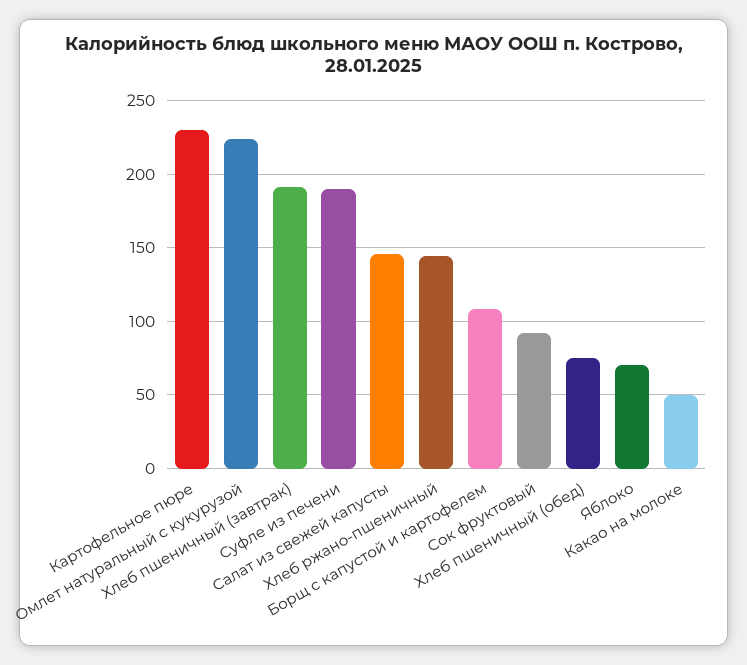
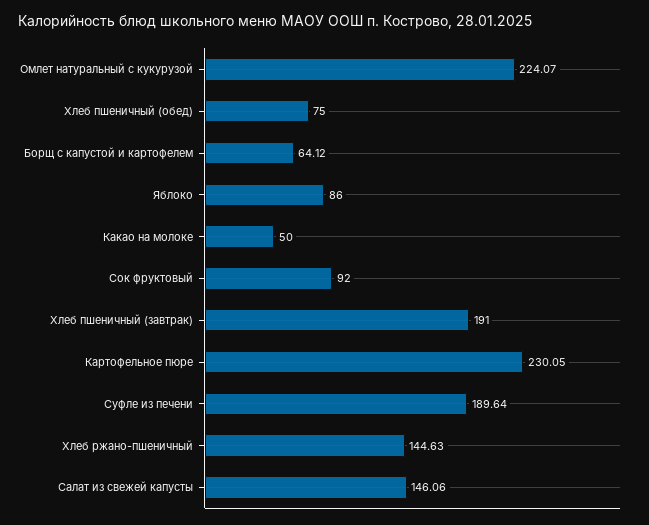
Борщ с капустой и картофелем: 110 -> 64.12
Яблоко: 70 -> 86

